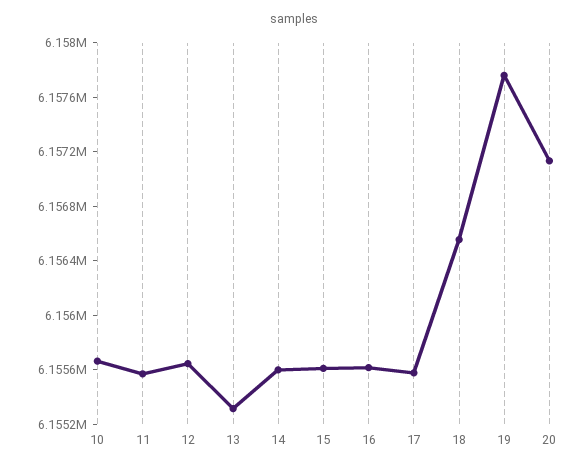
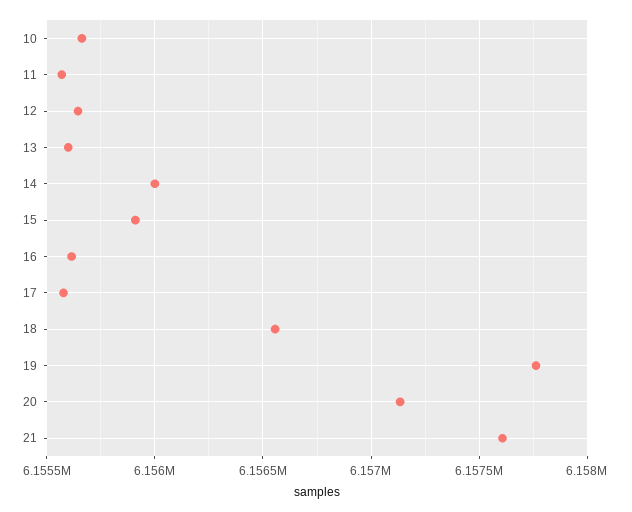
13: 6155300 -> 6155600
14: 6155600 -> 6156000
15: 6155600 -> 6155900
21: none -> 6157600

